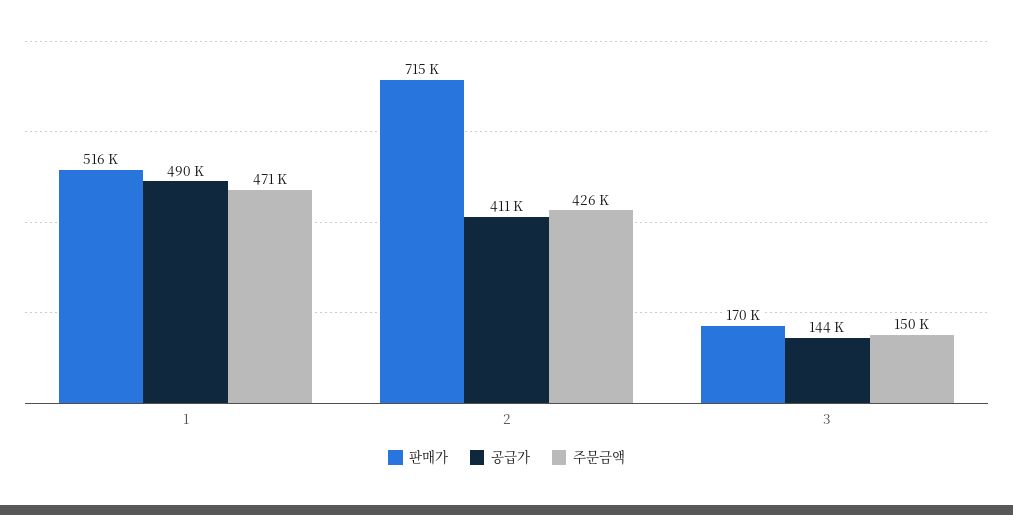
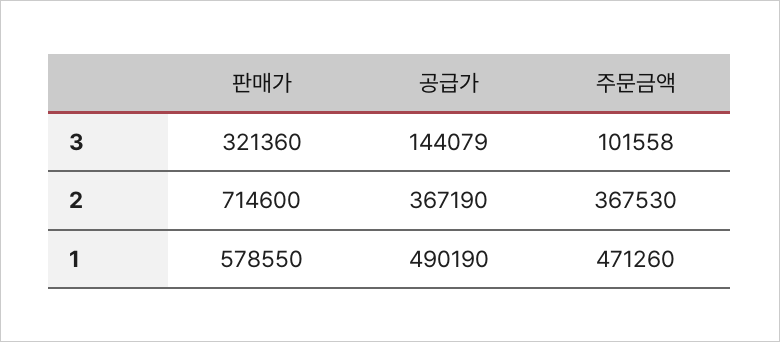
판매가, 1: 516000 -> 578550
공급가, 2: 411000 -> 367190
주문금액, 2: 426000 -> 367530
판매가, 3: 170000 -> 321360
주문금액, 3: 150000 -> 101558

